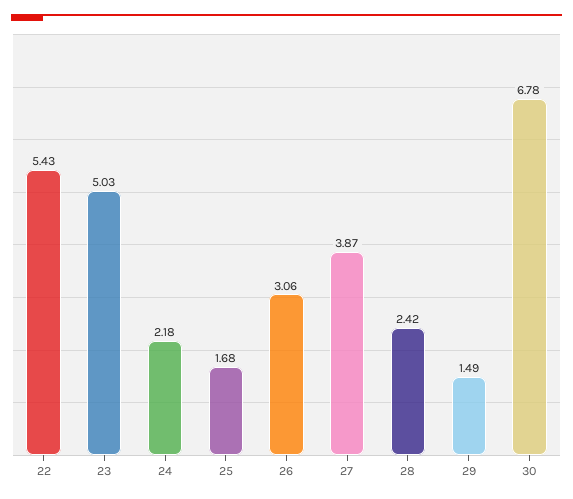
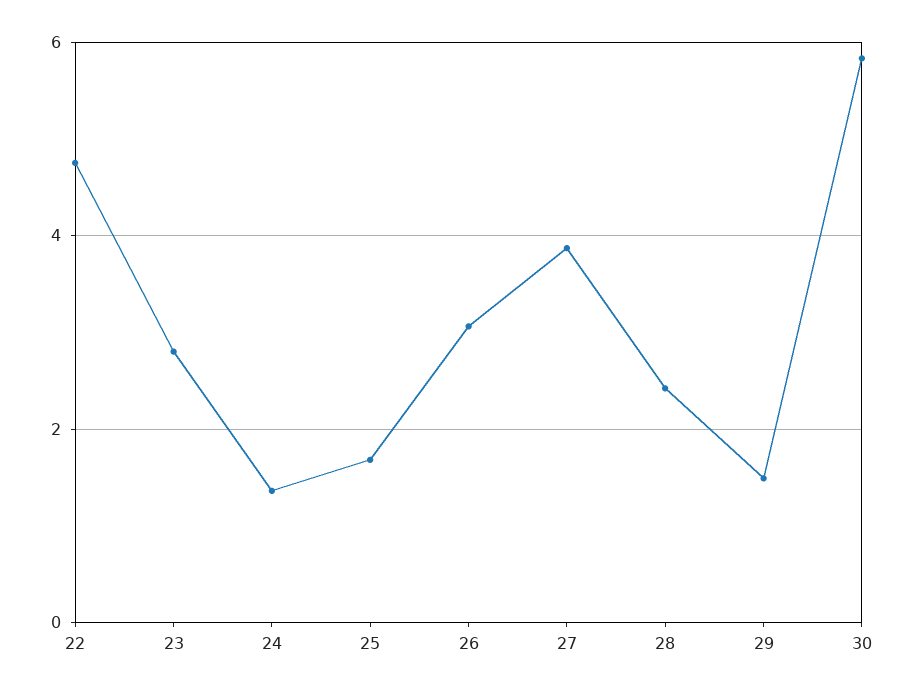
22: 5.43 -> 4.8
23: 5.03 -> 2.8
24: 2.18 -> 1.4
30: 6.78 -> 5.8

